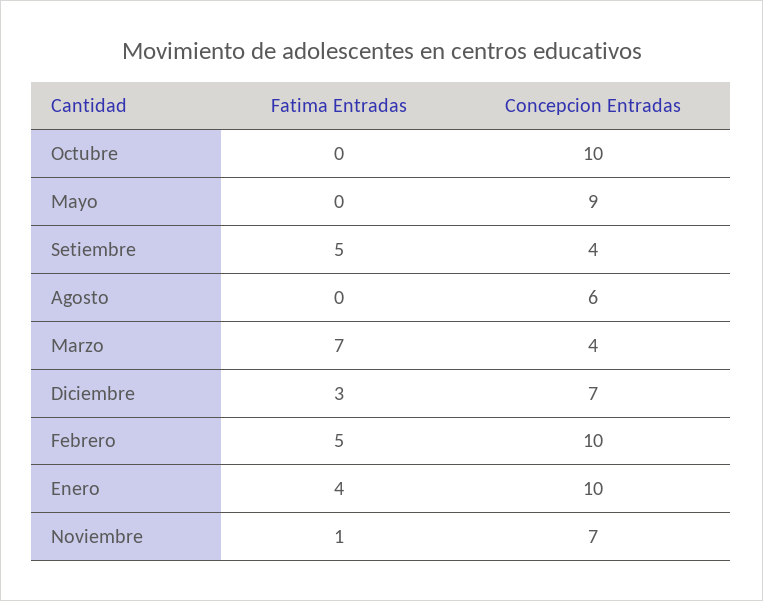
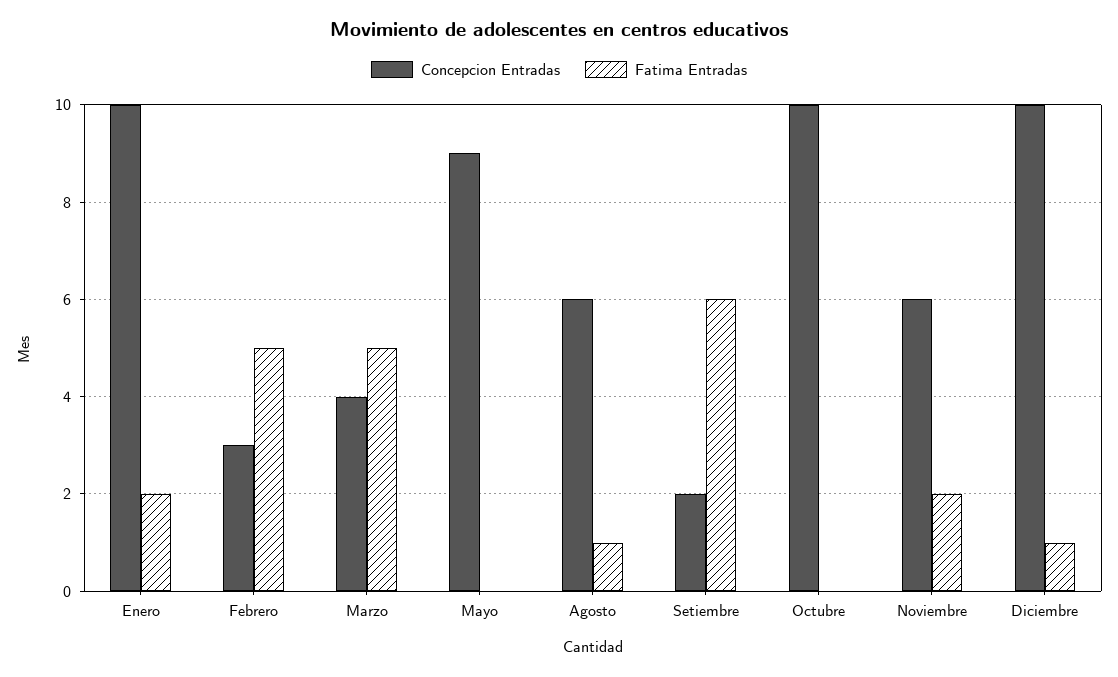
Fatima Entradas, Setiembre: 5 -> 6
Concepcion Entradas, Setiembre: 4 -> 2
Fatima Entradas, Agosto: 0 -> 1
Fatima Entradas, Marzo: 7 -> 5
Fatima Entradas, Diciembre: 3 -> 1
Concepcion Entradas, Diciembre: 7 -> 10
Concepcion Entradas, Febrero: 10 -> 3
Fatima Entradas, Enero: 4 -> 2
Fatima Entradas, Noviembre: 1 -> 2
Concepcion Entradas, Noviembre: 7 -> 6

